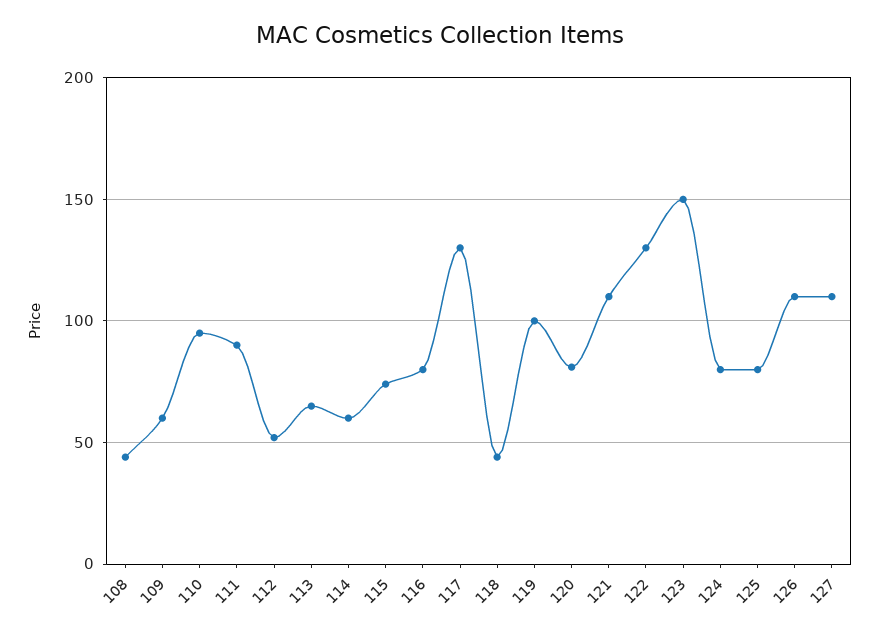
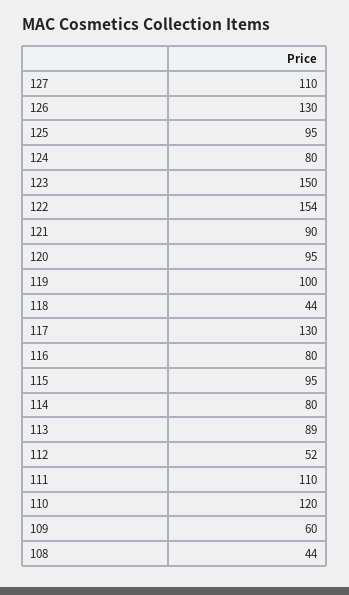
110: 95 -> 120
111: 90 -> 110
113: 65 -> 89
114: 60 -> 80
115: 75 -> 95
120: 80 -> 95
121: 110 -> 90
122: 130 -> 154
125: 80 -> 95
126: 110 -> 130

